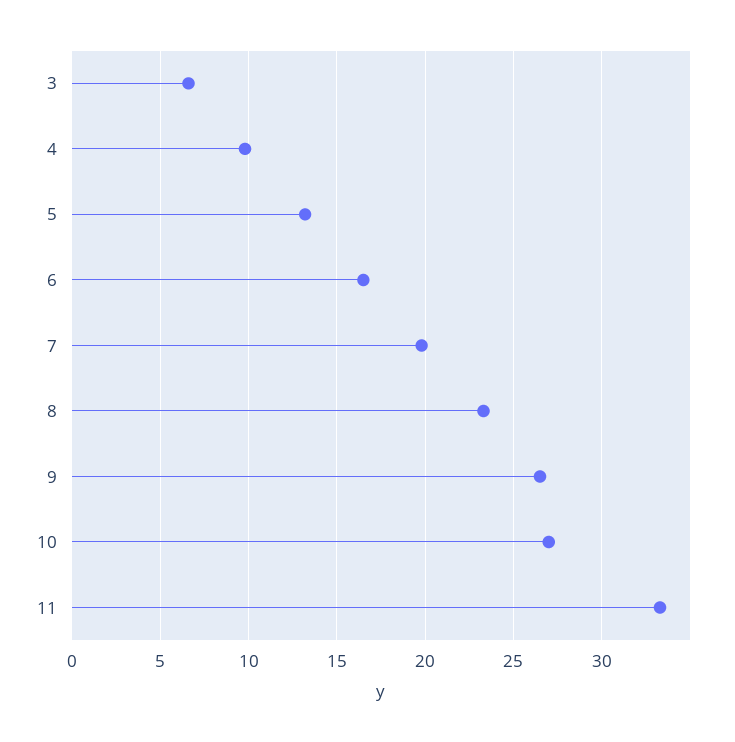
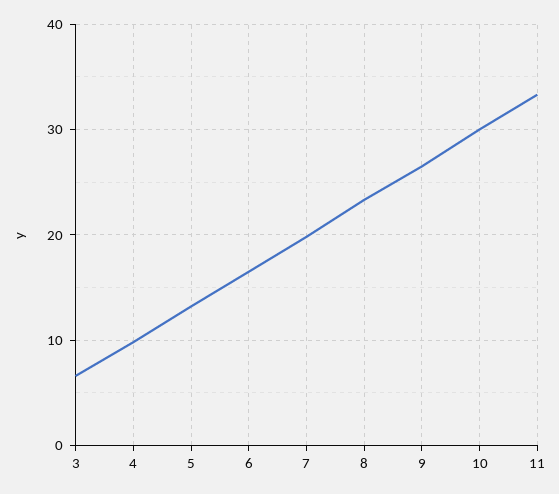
10: 27 -> 30

